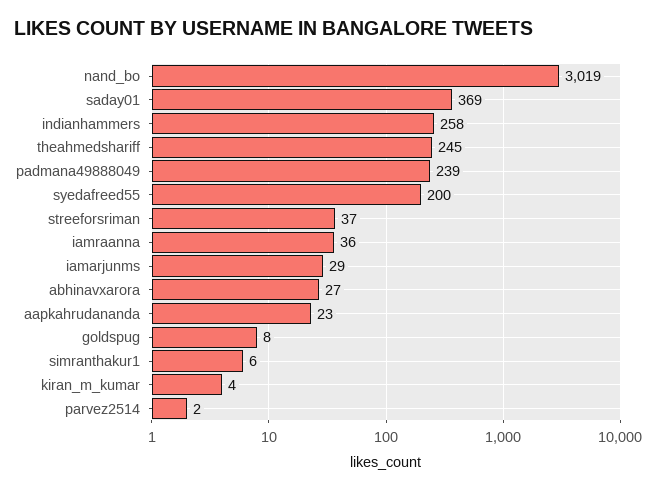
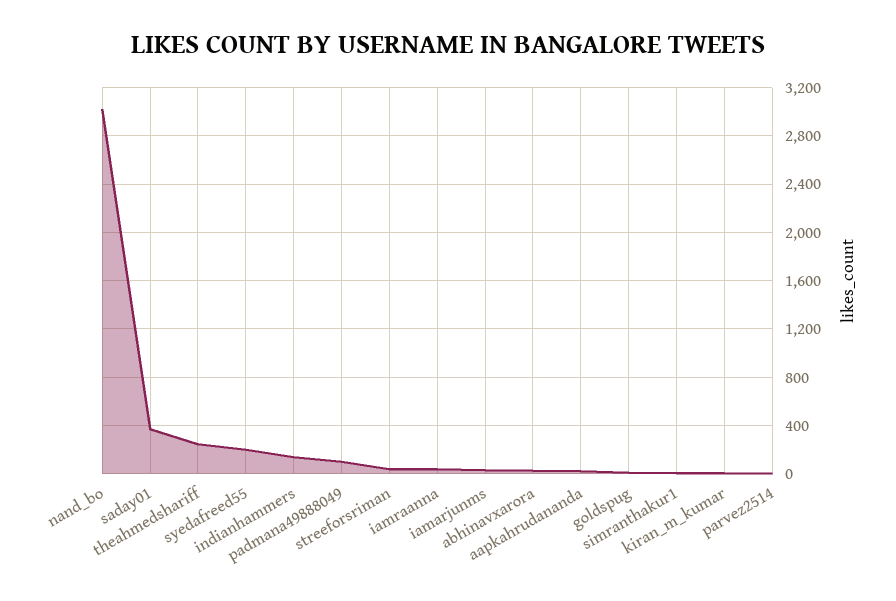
indianhammers: 258 -> 150
padmana49888049: 239 -> 100

